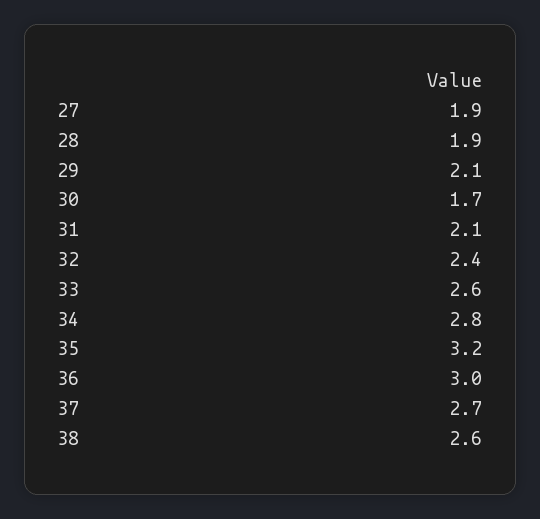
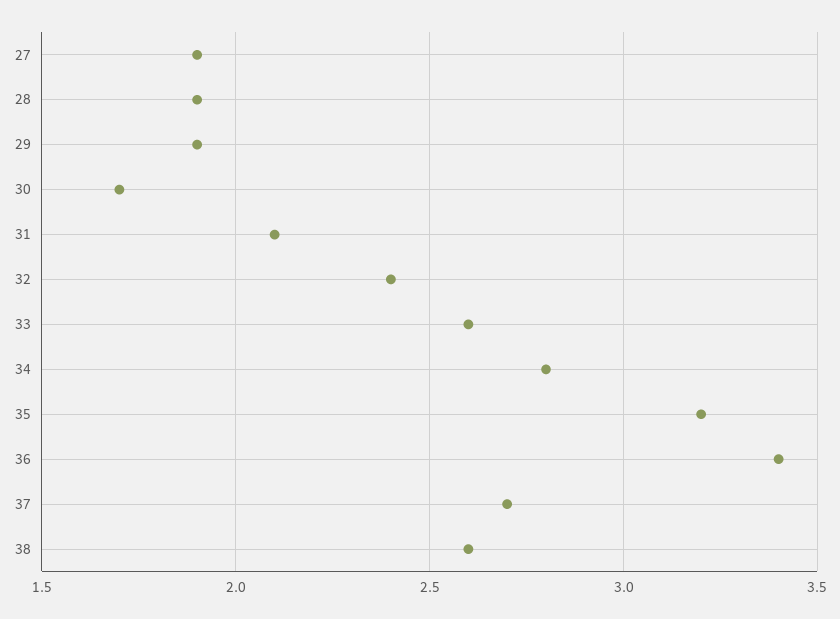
29: 2.1 -> 1.9
36: 3 -> 3.4

